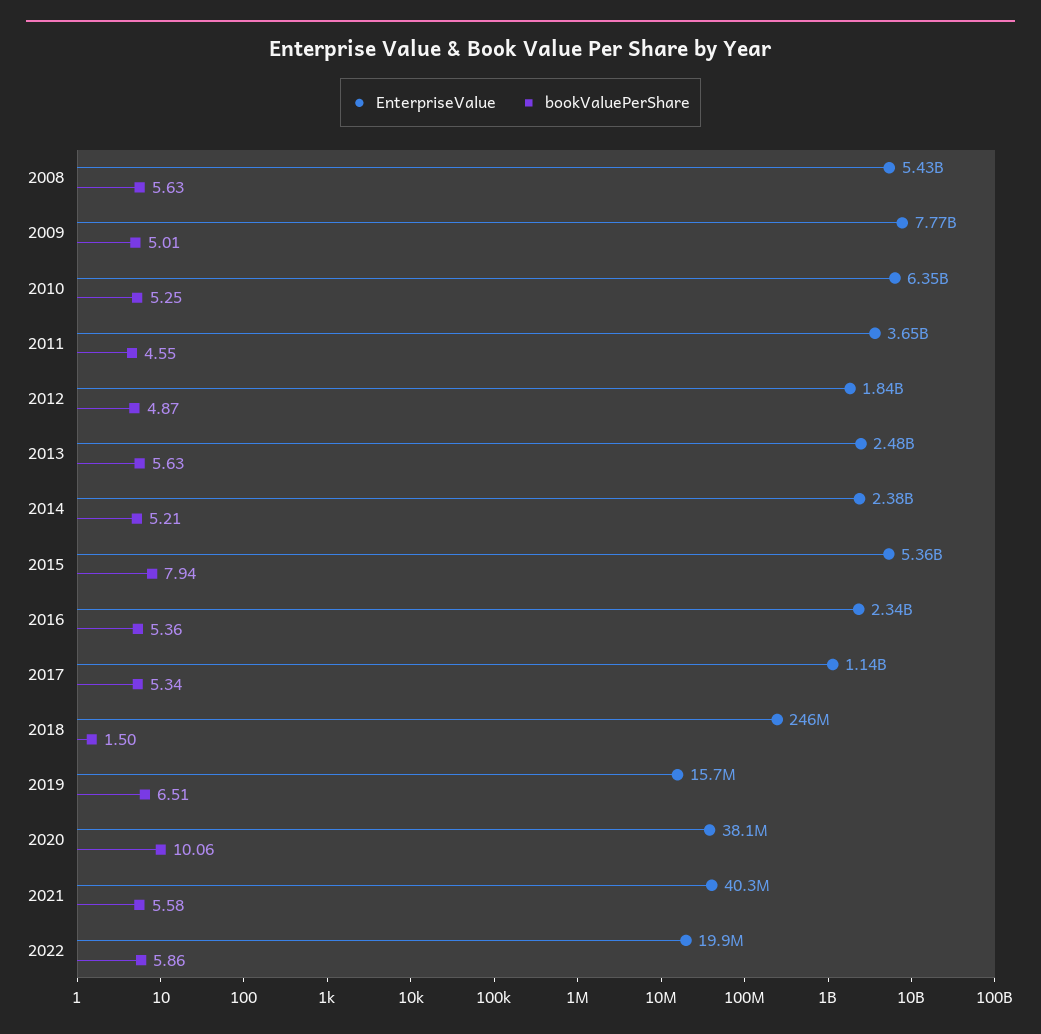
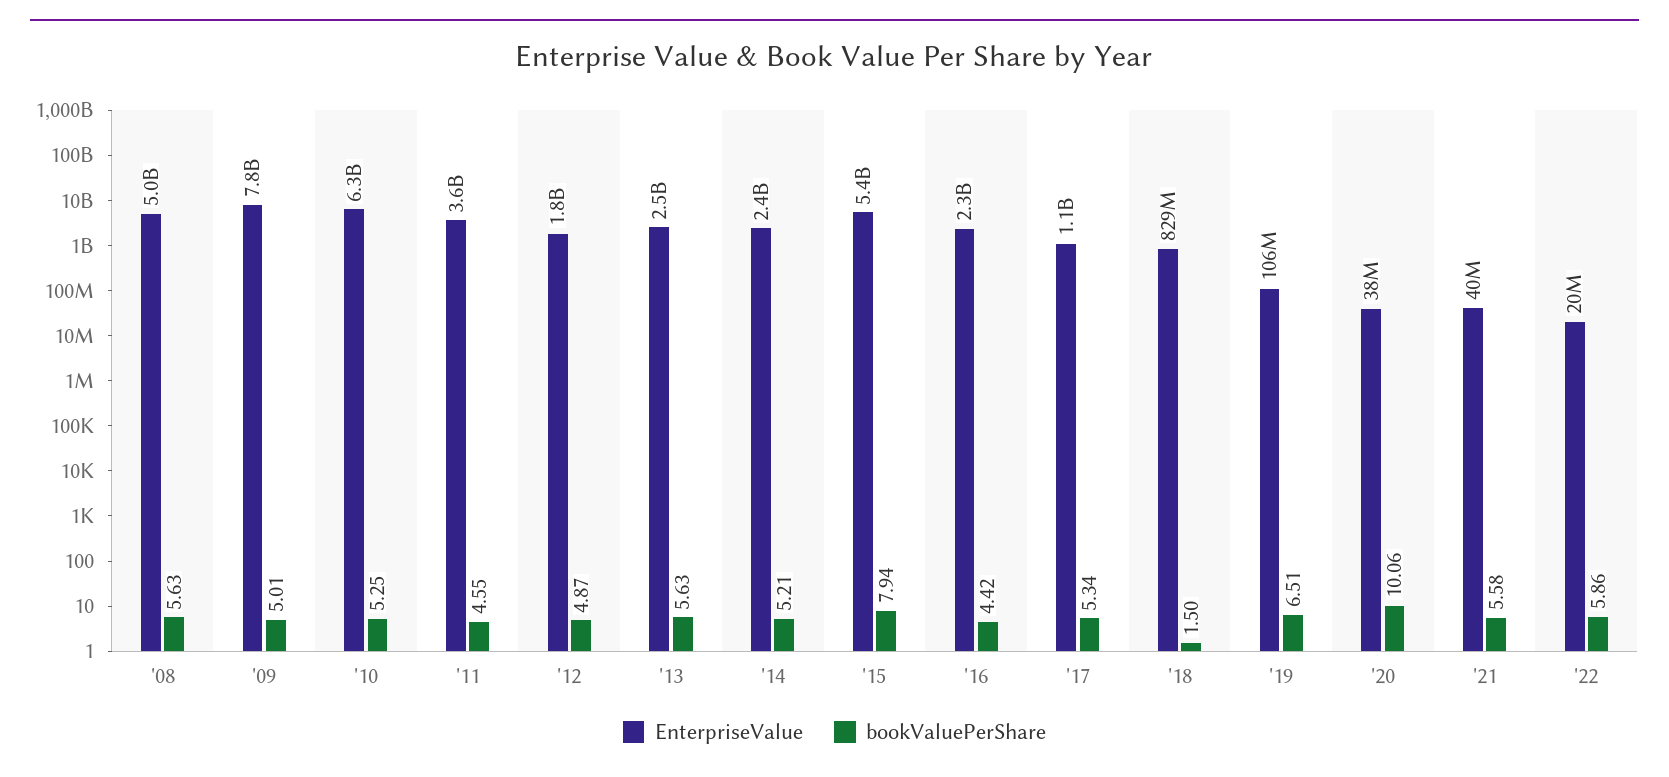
EnterpriseValue, 2008: 5430000000 -> 5000000000
bookValuePerShare, 2016: 5.36 -> 4.42
EnterpriseValue, 2018: 246000000 -> 829000000
EnterpriseValue, 2019: 15700000 -> 106000000

